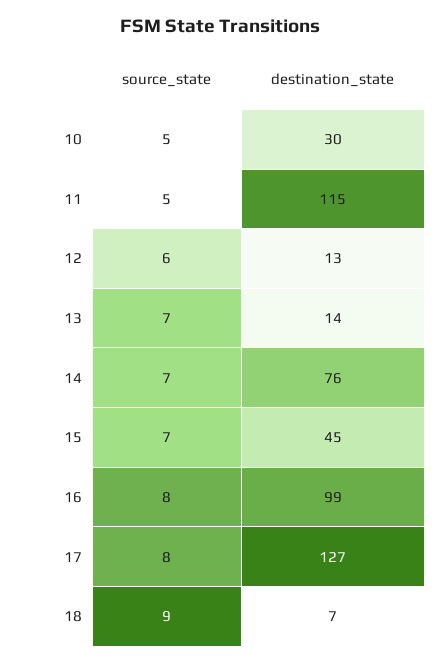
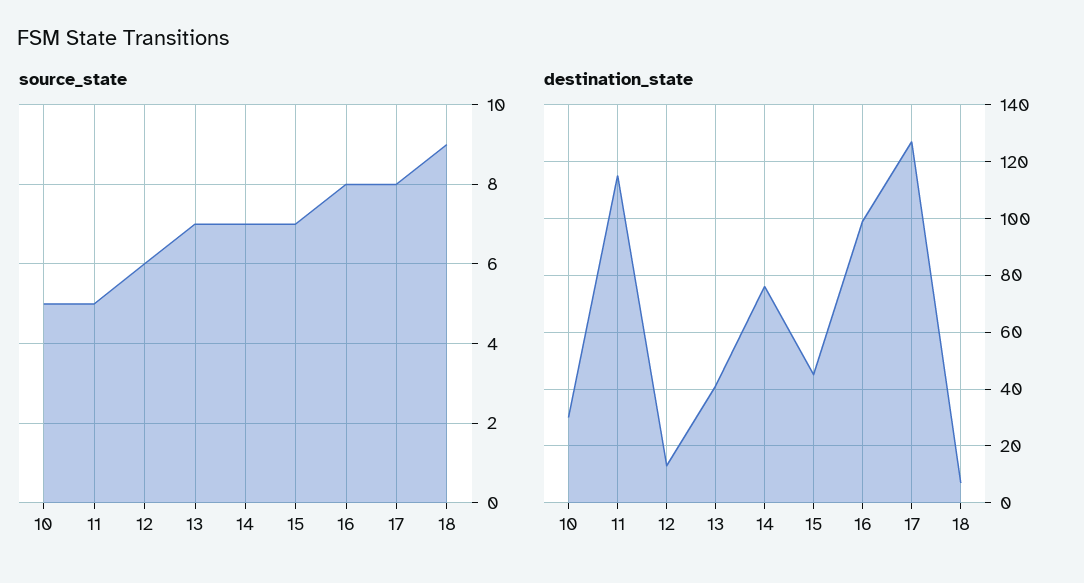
destination_state, 13: 14 -> 40

